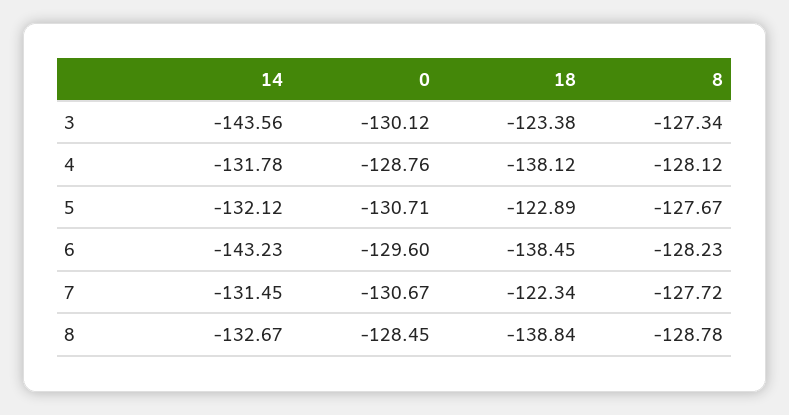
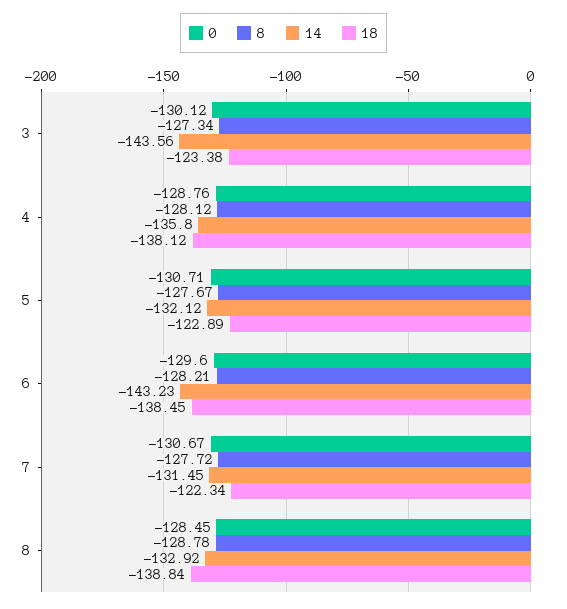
14, 4: -131.78 -> -135.8
8, 6: -128.23 -> -128.21
14, 8: -132.67 -> -132.92

